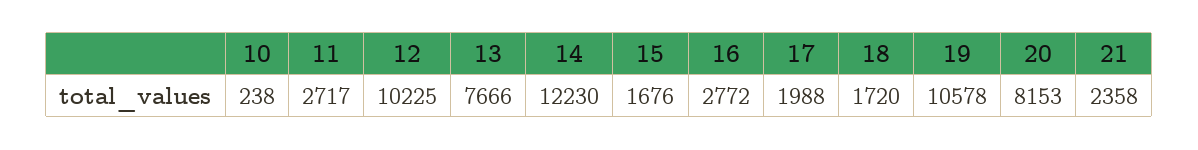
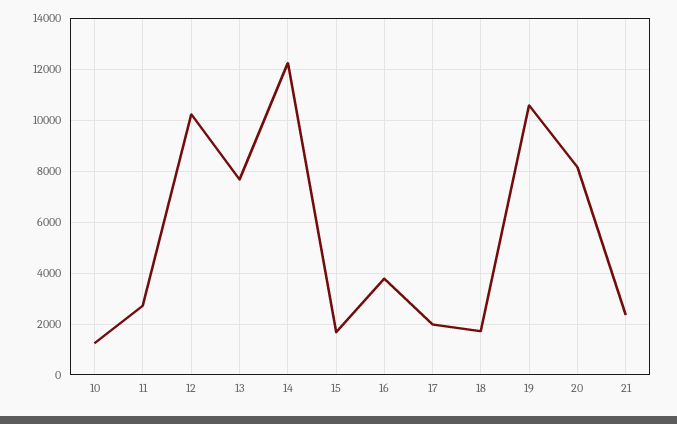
10: 238 -> 1250
16: 2772 -> 3750

